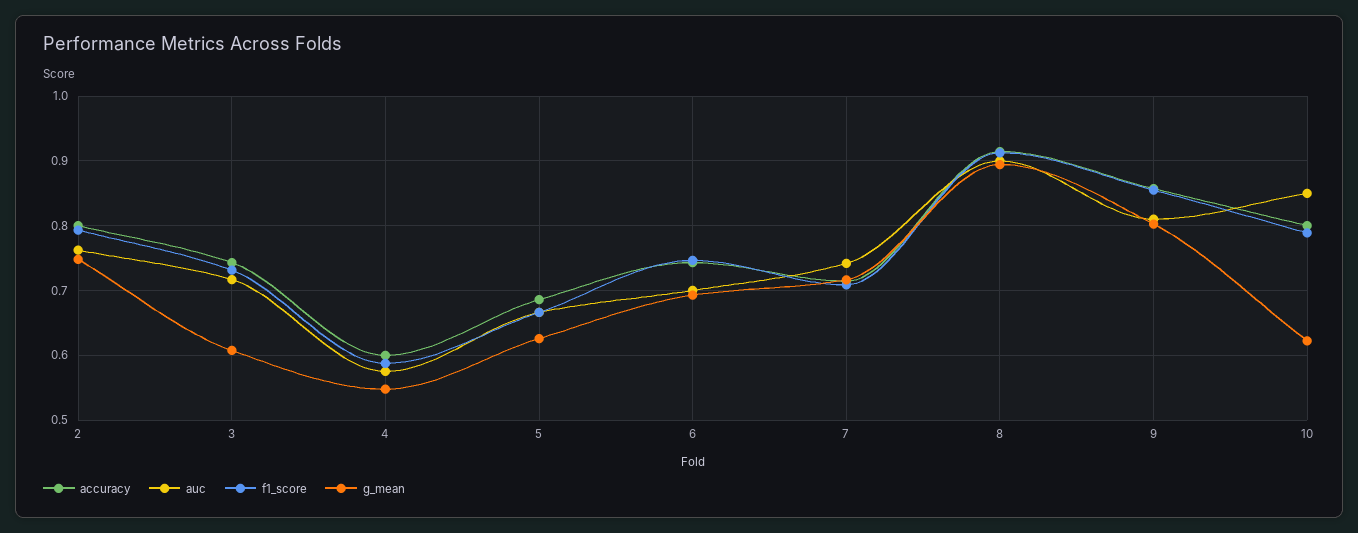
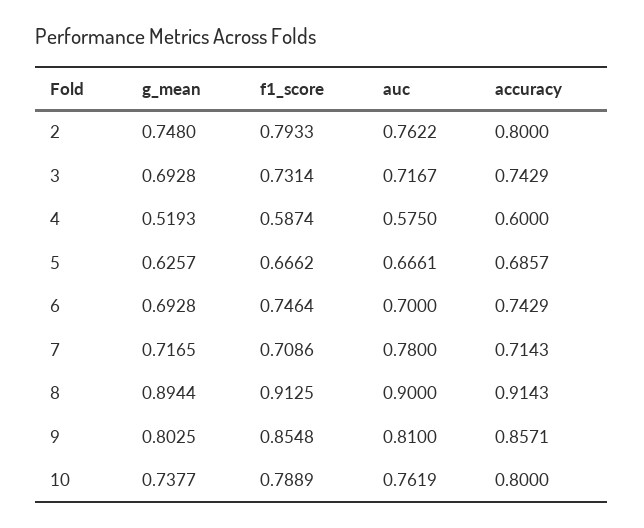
g_mean, 3: 0.61 -> 0.6928
g_mean, 4: 0.55 -> 0.5193
auc, 7: 0.74 -> 0.78
auc, 10: 0.85 -> 0.7619
g_mean, 10: 0.62 -> 0.7377

